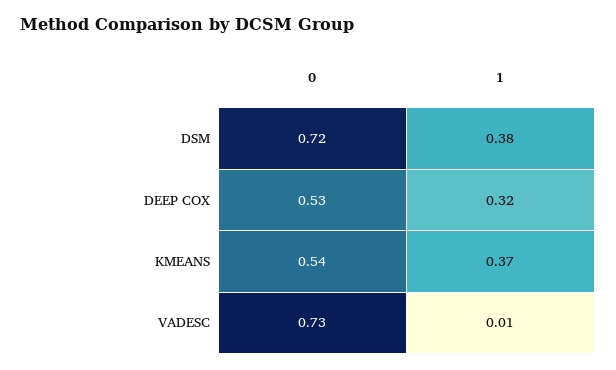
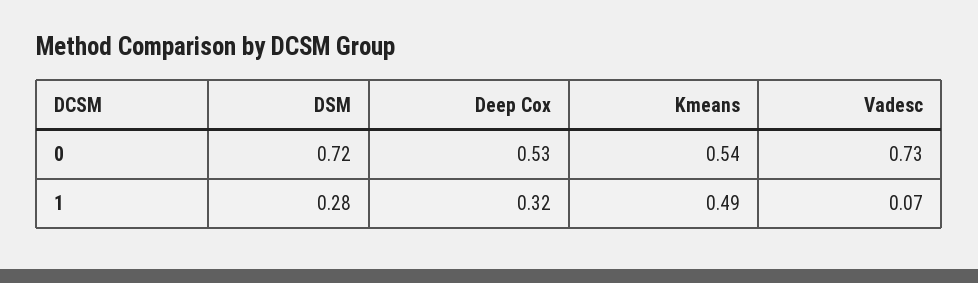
1, DSM: 0.38 -> 0.28
1, KMEANS: 0.37 -> 0.49
1, VADESC: 0.01 -> 0.07

